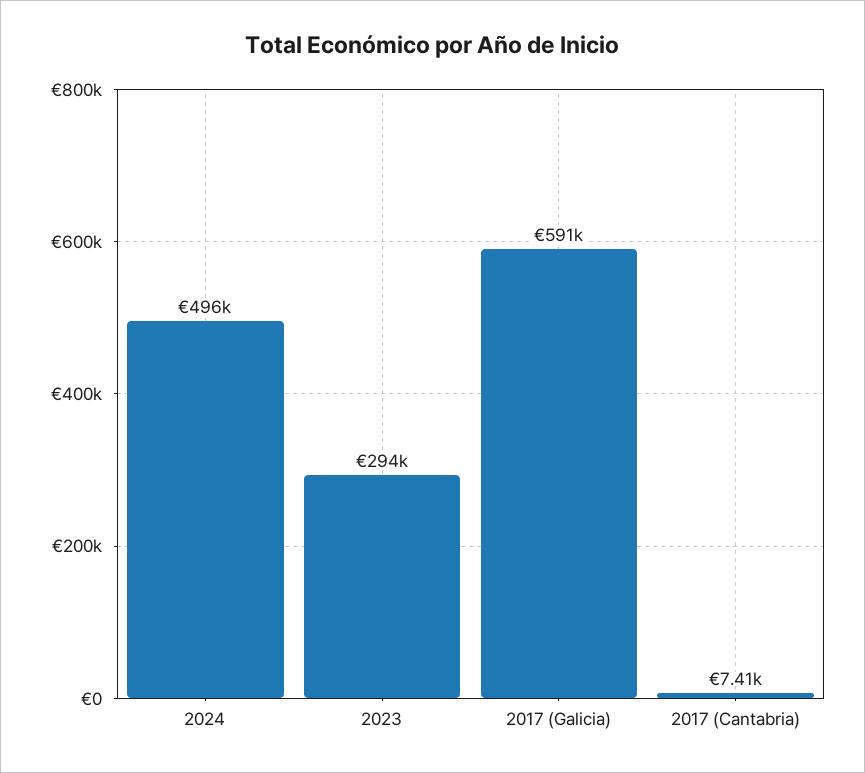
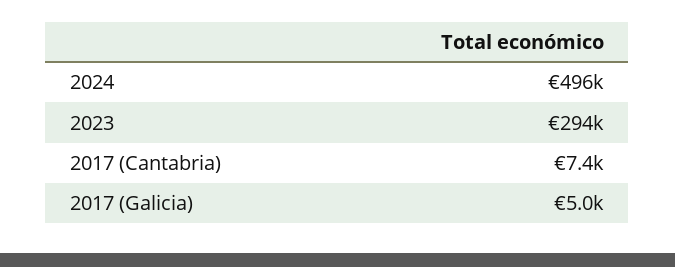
2017 (Galicia): 591000 -> 5000

